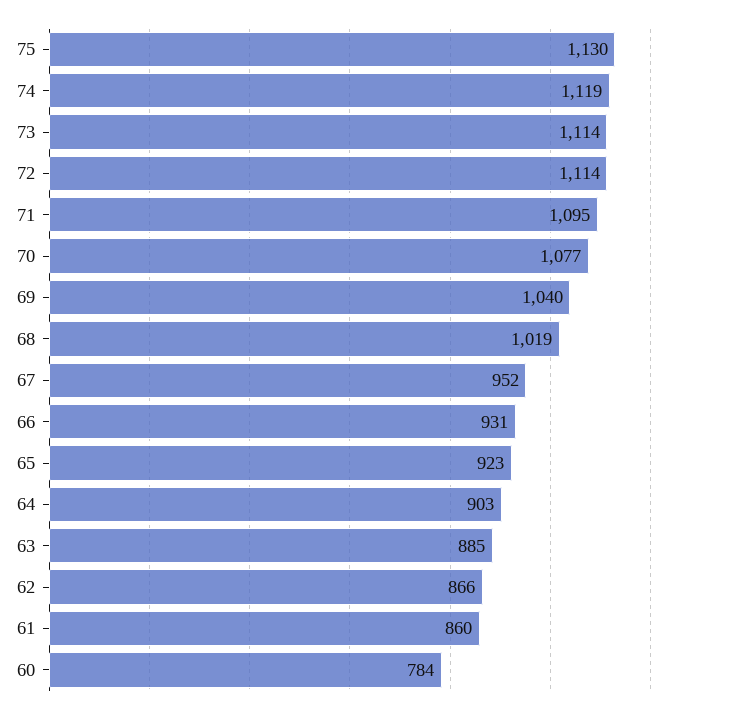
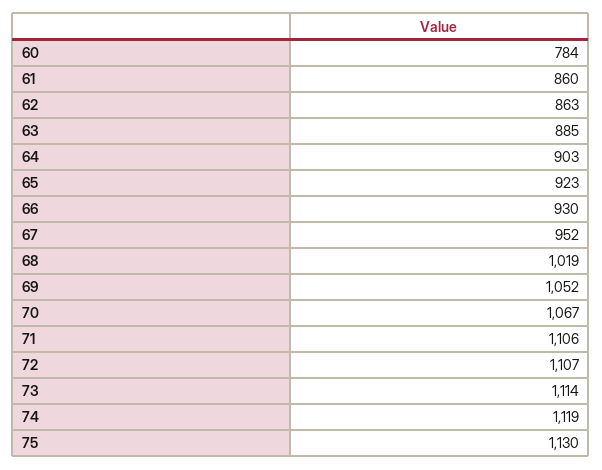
72: 1114 -> 1107
71: 1095 -> 1106
70: 1077 -> 1067
69: 1040 -> 1052
66: 931 -> 930
62: 866 -> 863

